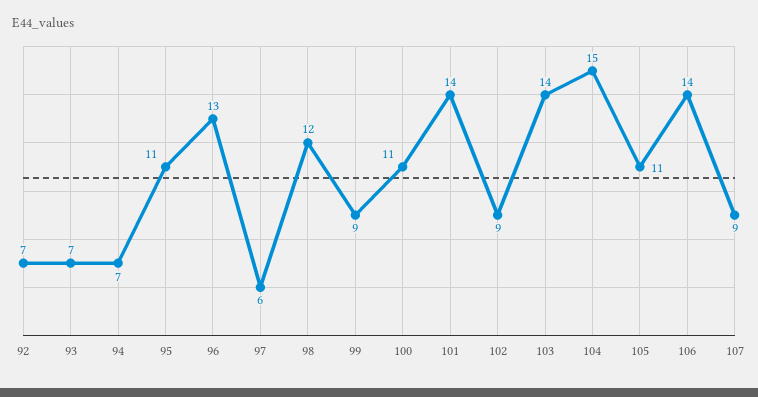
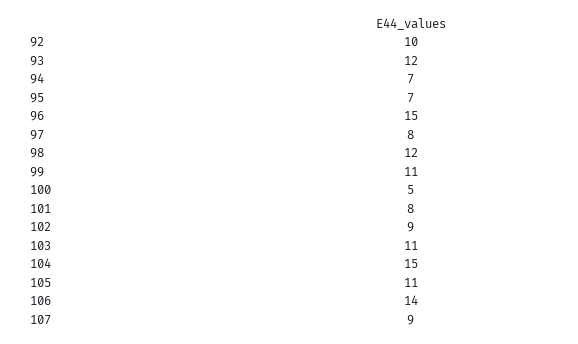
92: 7 -> 10
93: 7 -> 12
95: 11 -> 7
96: 13 -> 15
97: 6 -> 8
99: 9 -> 11
100: 11 -> 5
101: 14 -> 8
103: 14 -> 11

